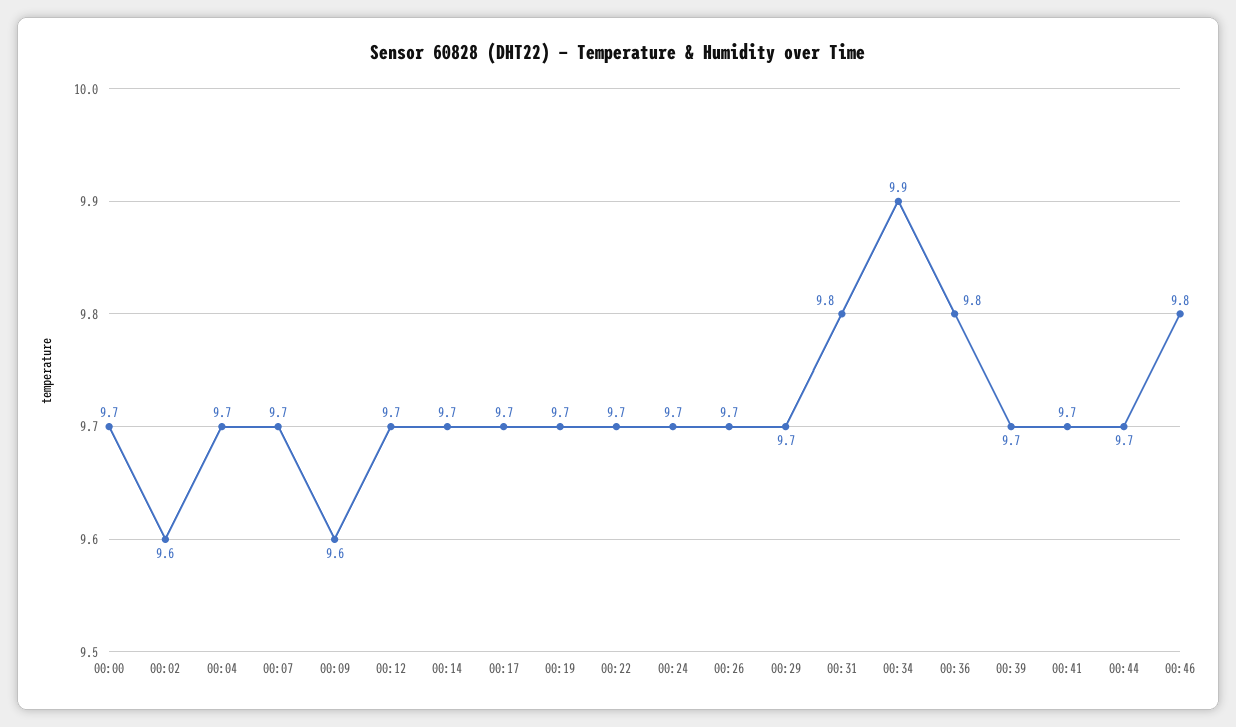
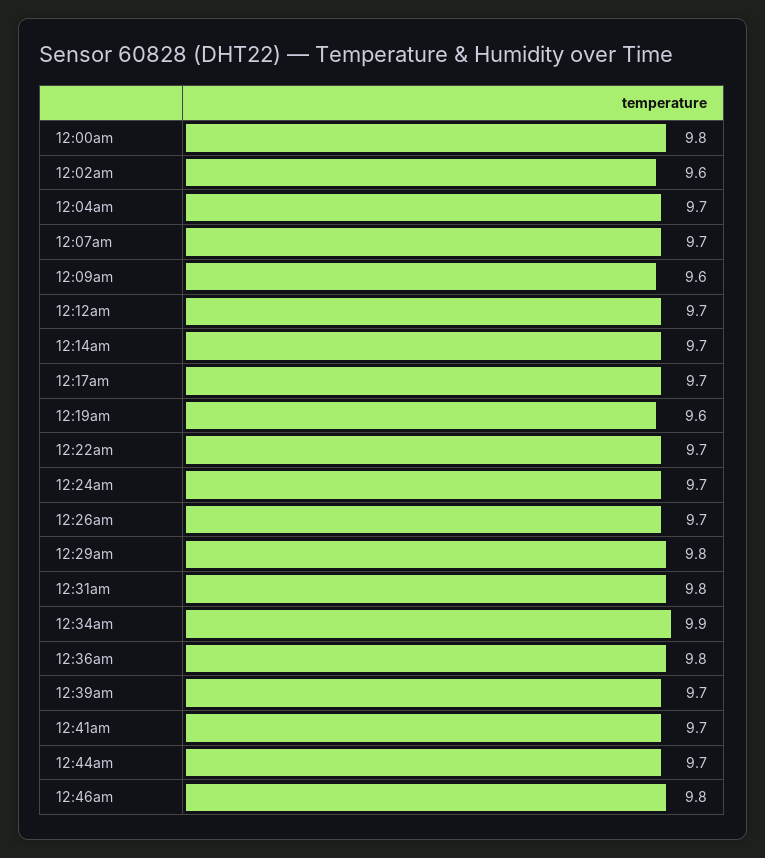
00:00: 9.7 -> 9.8
00:19: 9.7 -> 9.6
00:29: 9.7 -> 9.8

